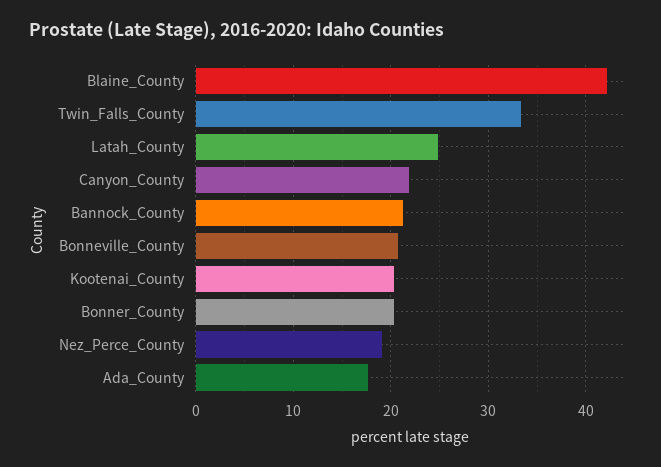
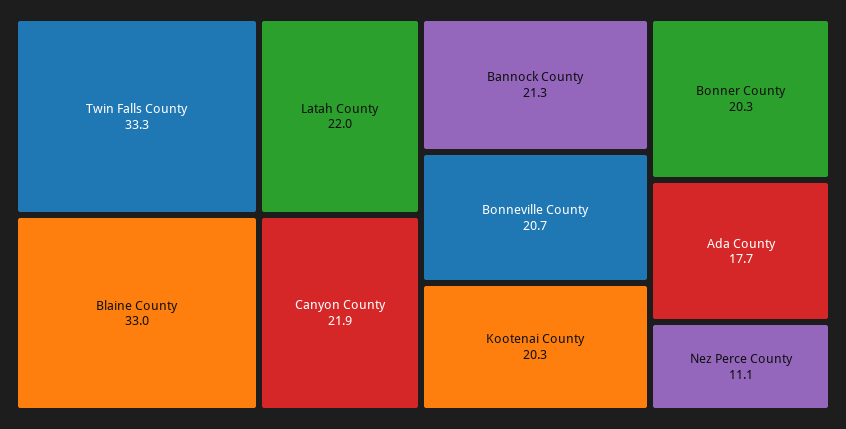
Blaine_County: 42 -> 33
Latah_County: 25 -> 22
Nez_Perce_County: 19 -> 11.1

